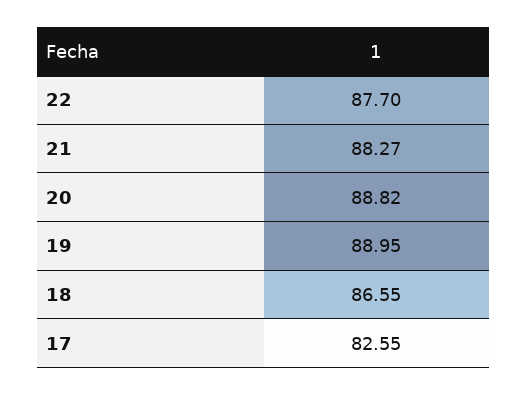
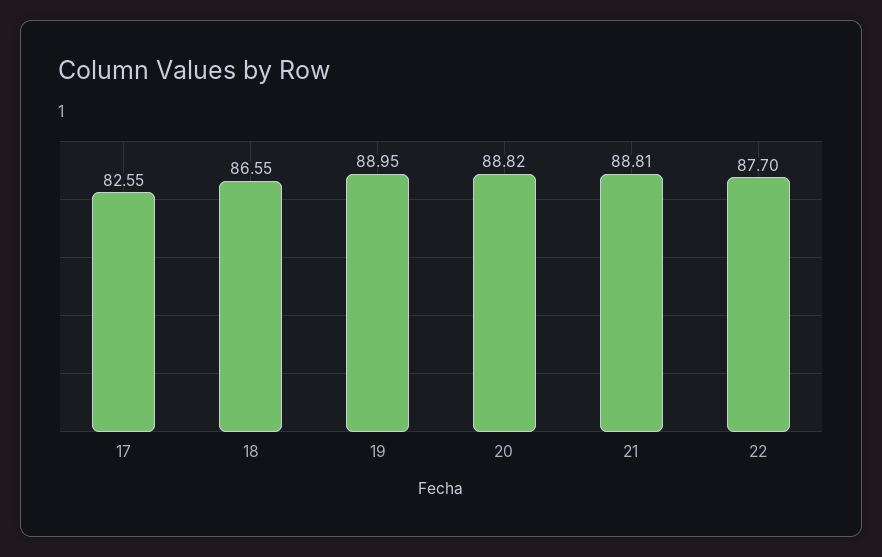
21: 88.27 -> 88.81

